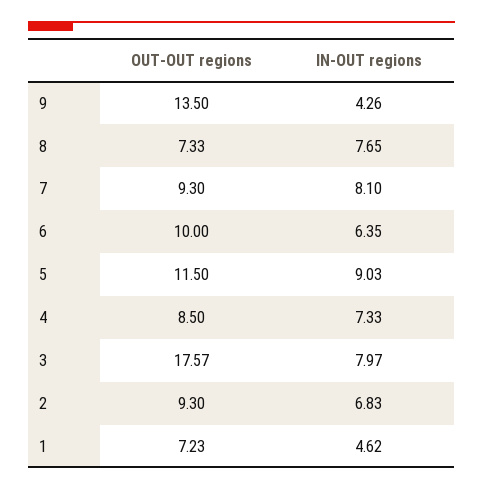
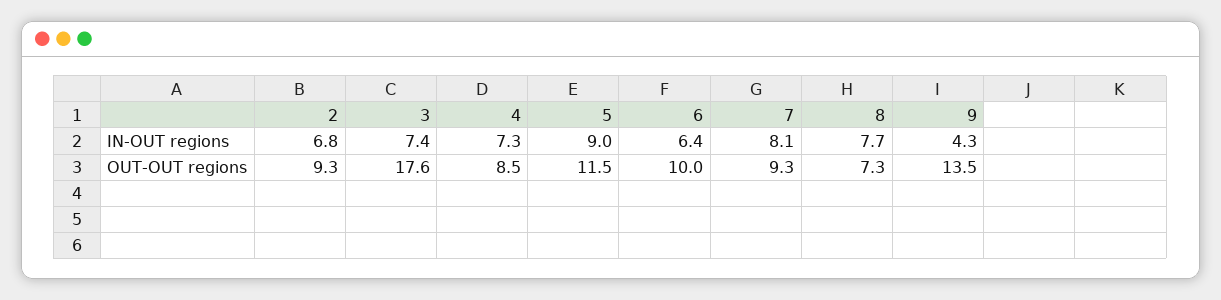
IN-OUT regions, 3: 7.97 -> 7.4
OUT-OUT regions, 1: 7.23 -> none
IN-OUT regions, 1: 4.62 -> none

